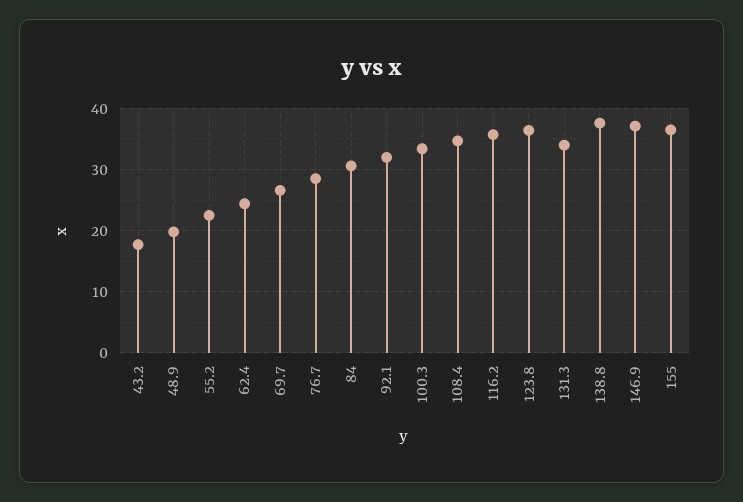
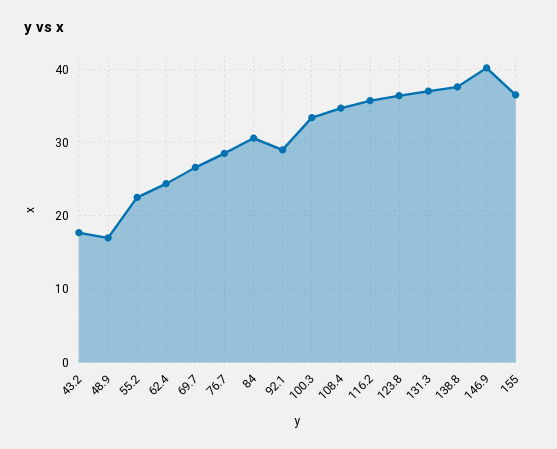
48.9: 20 -> 17
92.1: 32 -> 29
131.3: 34 -> 37
146.9: 37 -> 40

